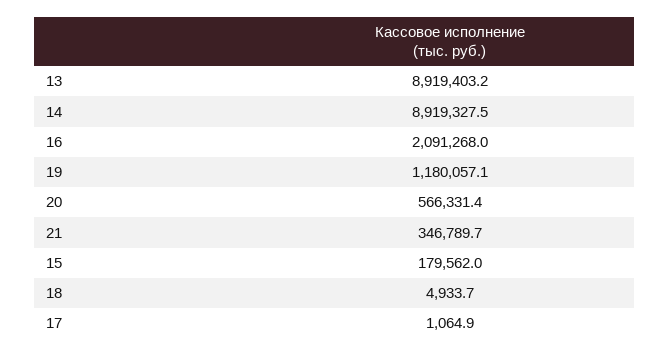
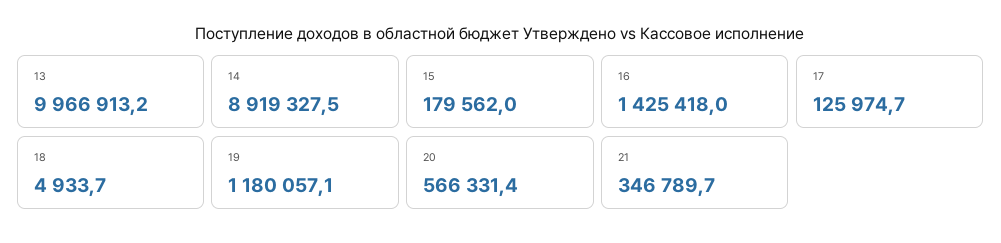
13: 8919403.2 -> 9966913.2
16: 2091268 -> 1425418
17: 1064.9 -> 125974.7

